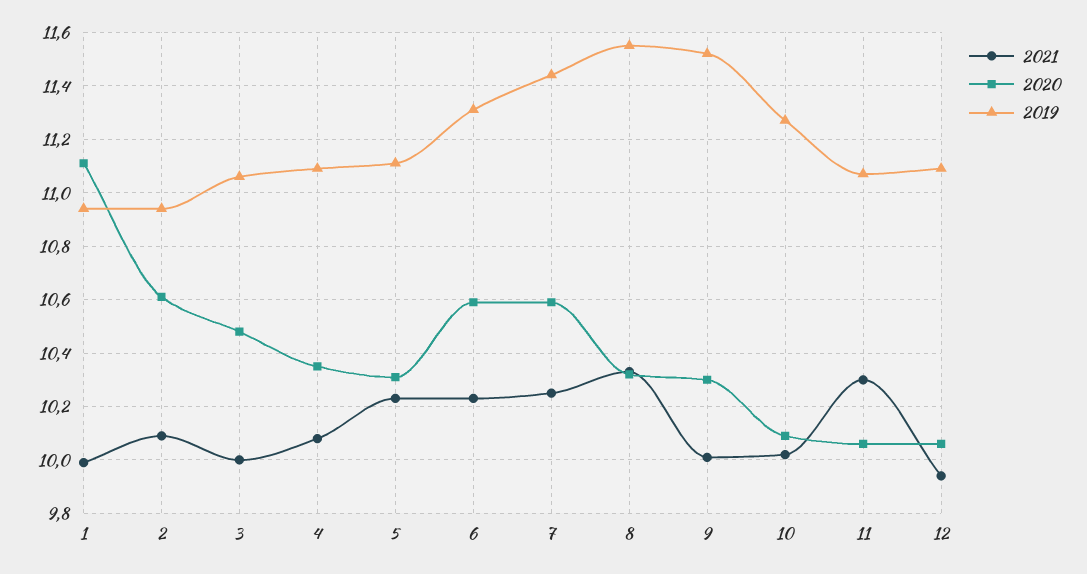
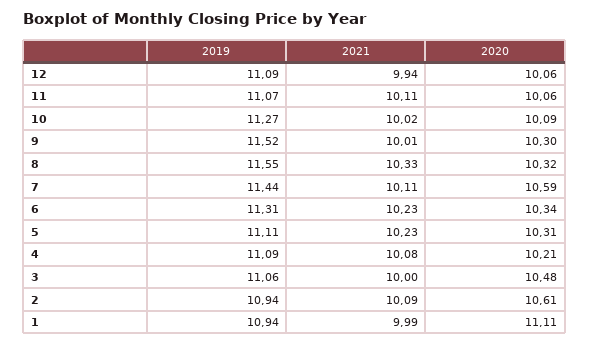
2020, 4: 10.35 -> 10.21
2020, 6: 10.6 -> 10.34
2021, 7: 10.25 -> 10.11
2021, 11: 10.3 -> 10.11

